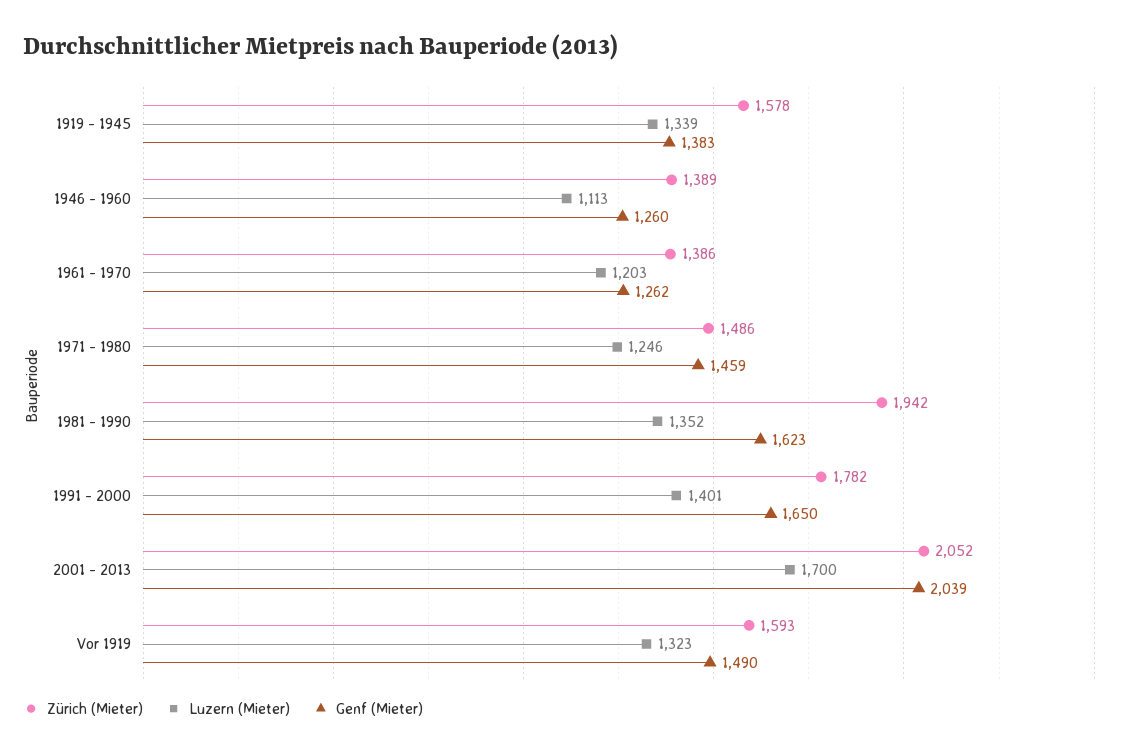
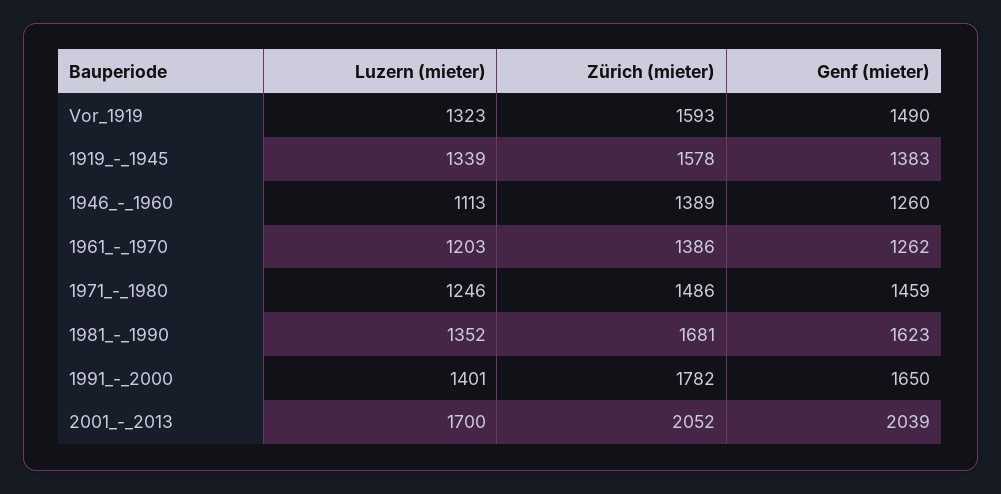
Zürich (Mieter), 1981 - 1990: 1942 -> 1681

